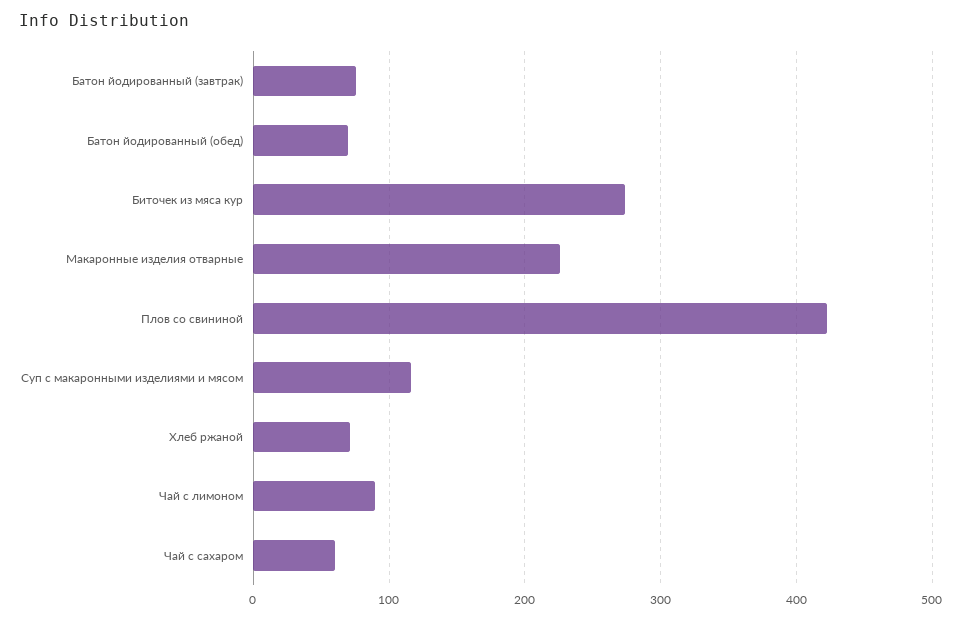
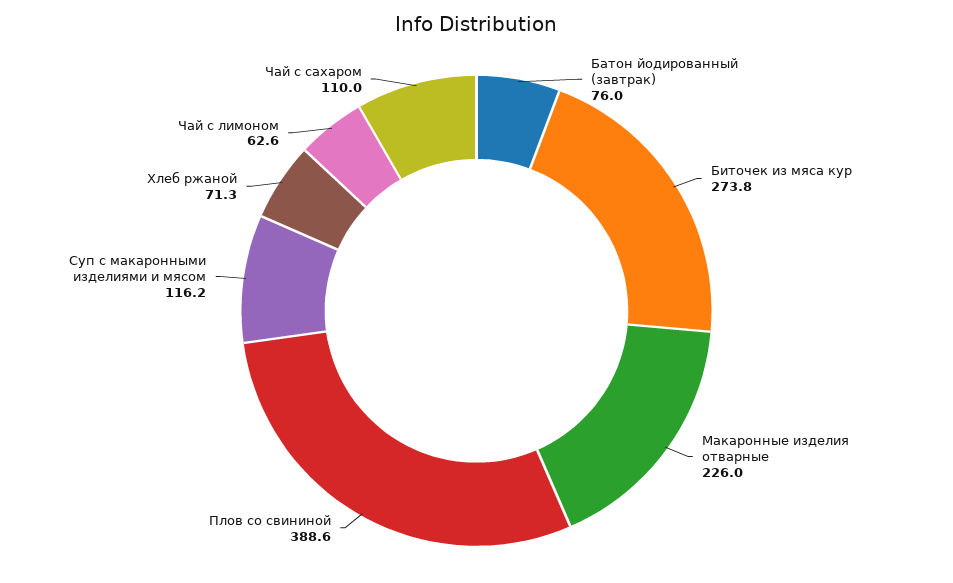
Батон йодированный (обед): 70 -> none
Плов со свининой: 420 -> 388.6
Чай с лимоном: 90 -> 62.6
Чай с сахаром: 60 -> 110

